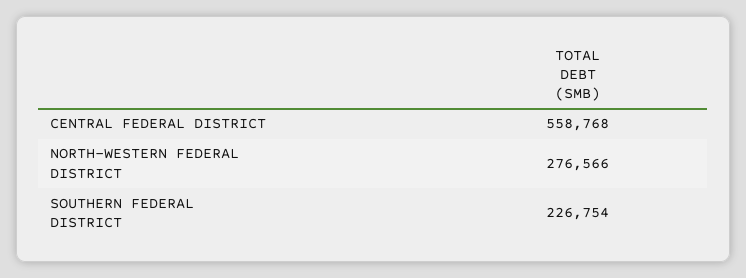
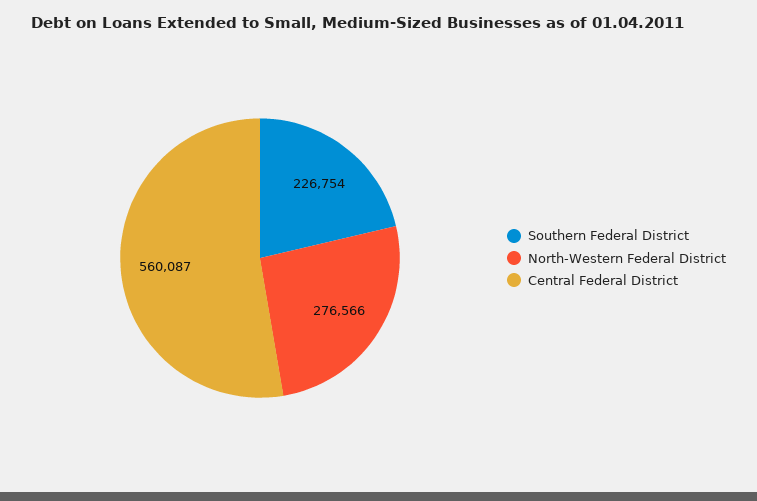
CENTRAL FEDERAL DISTRICT: 558768 -> 560087

